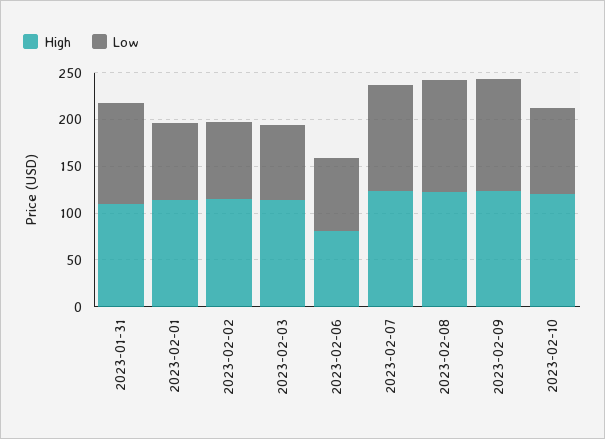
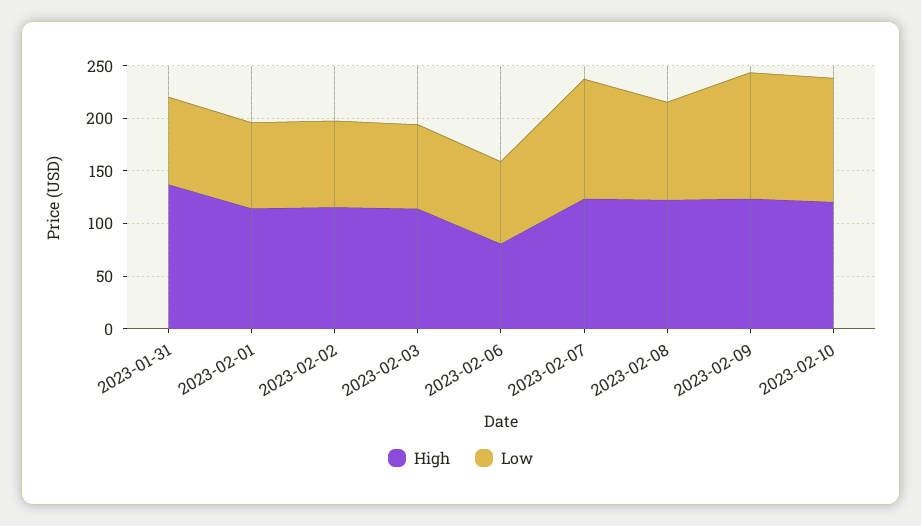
High, 2023-01-31: 110 -> 140
Low, 2023-01-31: 110 -> 80
Low, 2023-02-08: 120 -> 90
Low, 2023-02-10: 90 -> 120

